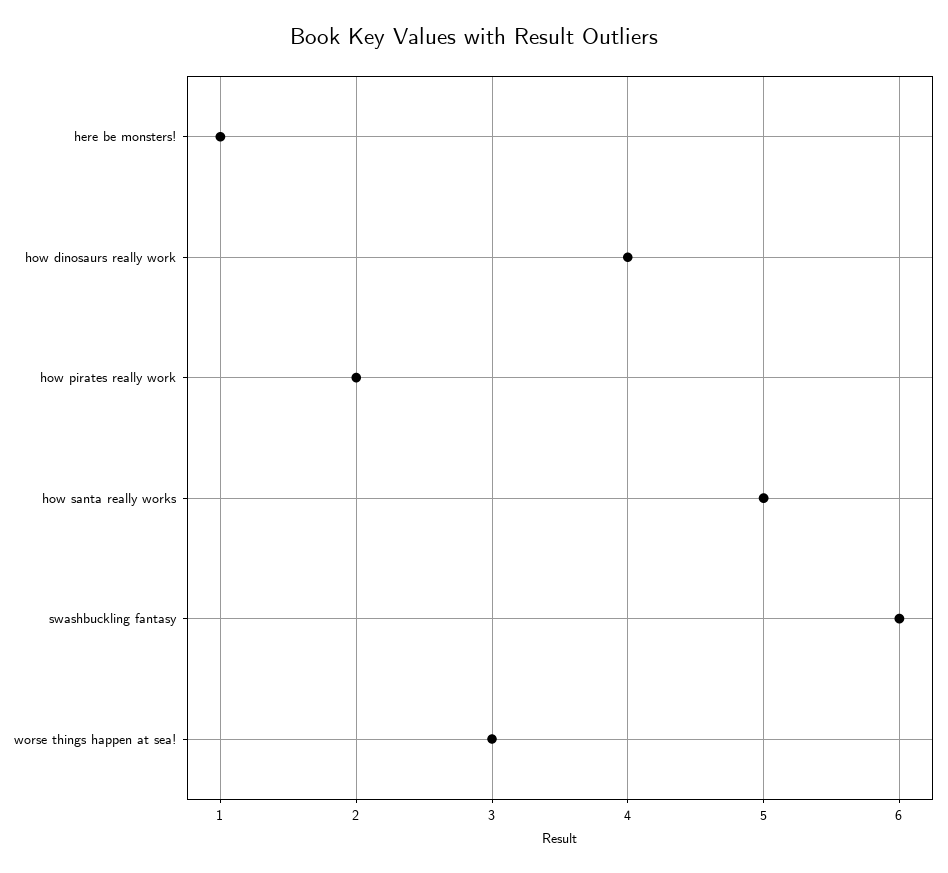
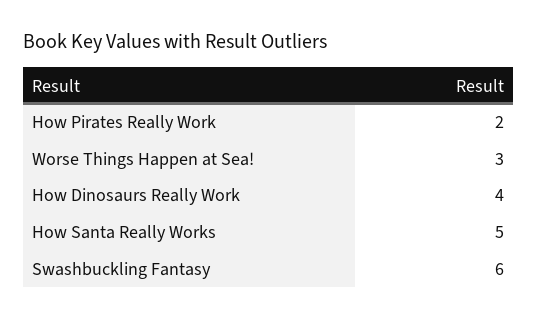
here be monsters!: 1 -> none

